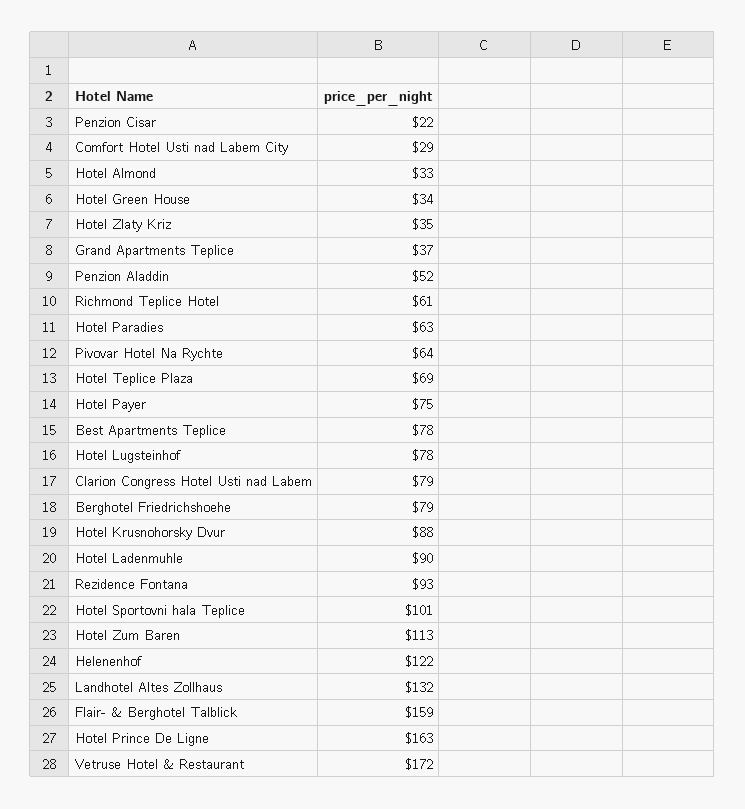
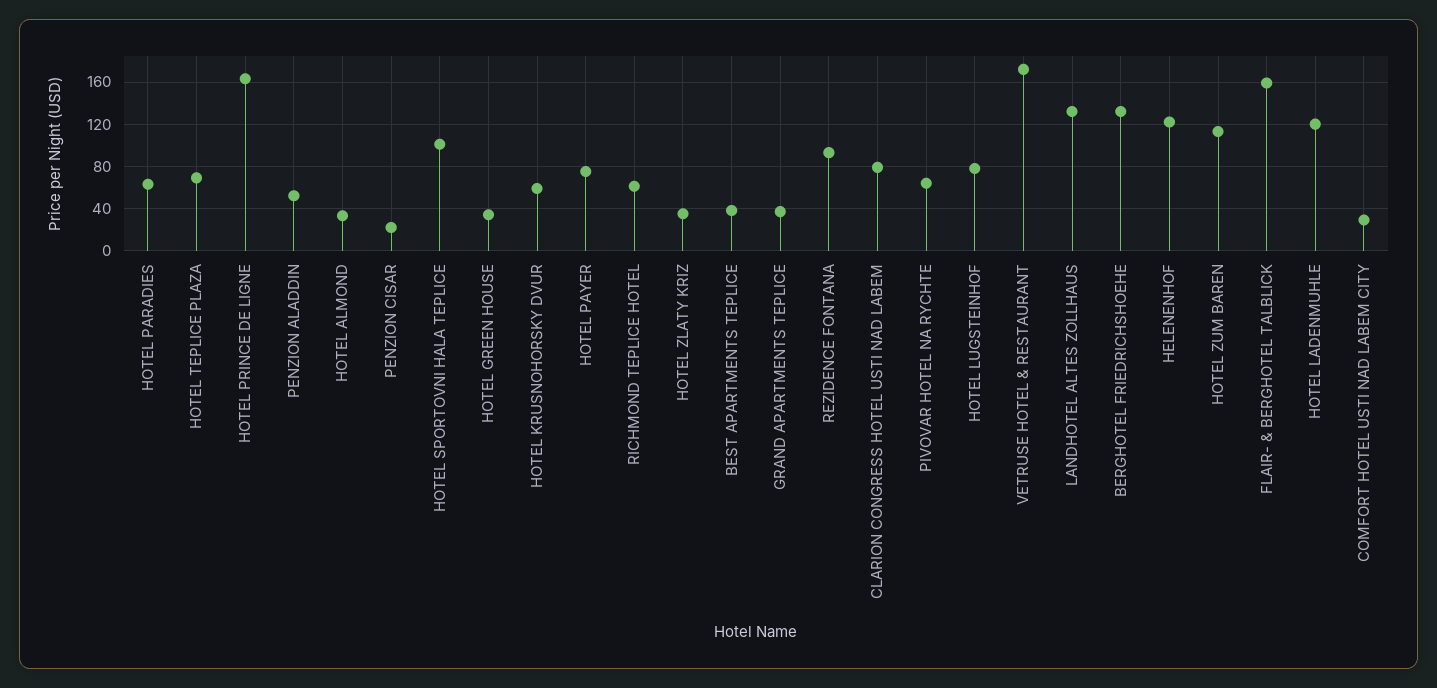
Best Apartments Teplice: 78 -> 40
Berghotel Friedrichshoehe: 79 -> 130
Hotel Krusnohorsky Dvur: 88 -> 60
Hotel Ladenmuhle: 90 -> 120

